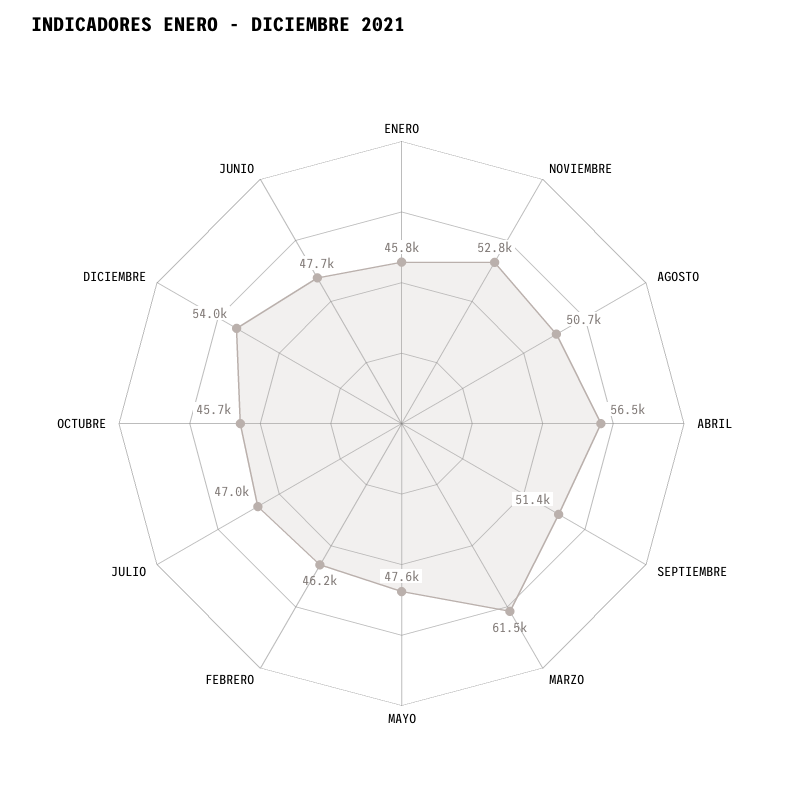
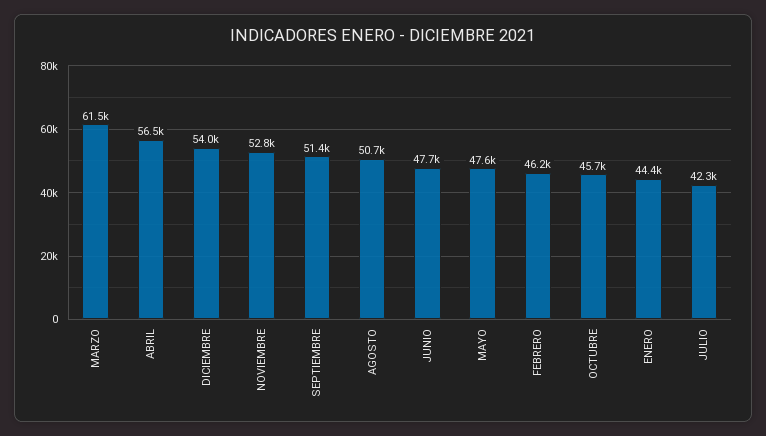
ENERO: 45800 -> 44400
JULIO: 47000 -> 42300

